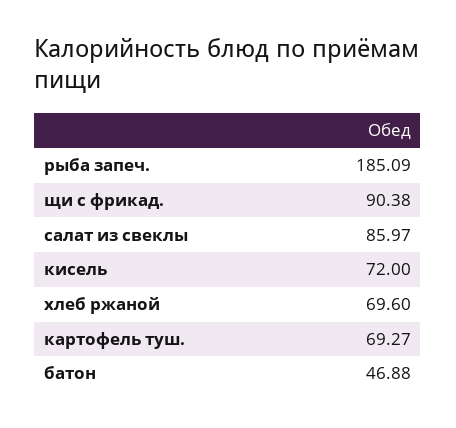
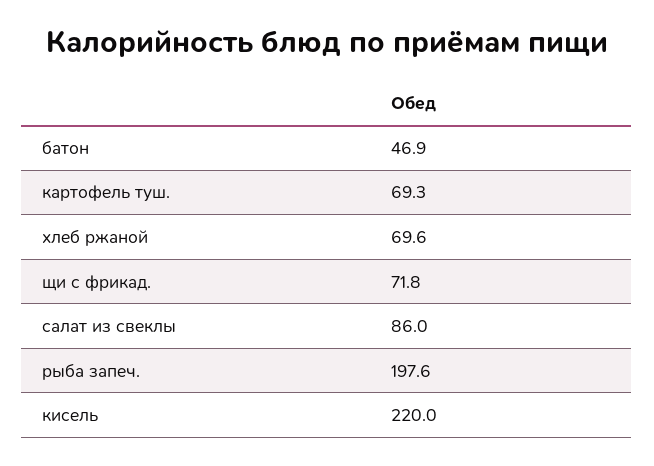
рыба запеч.: 185.09 -> 197.6
щи с фрикад.: 90.38 -> 71.8
кисель: 72 -> 220

